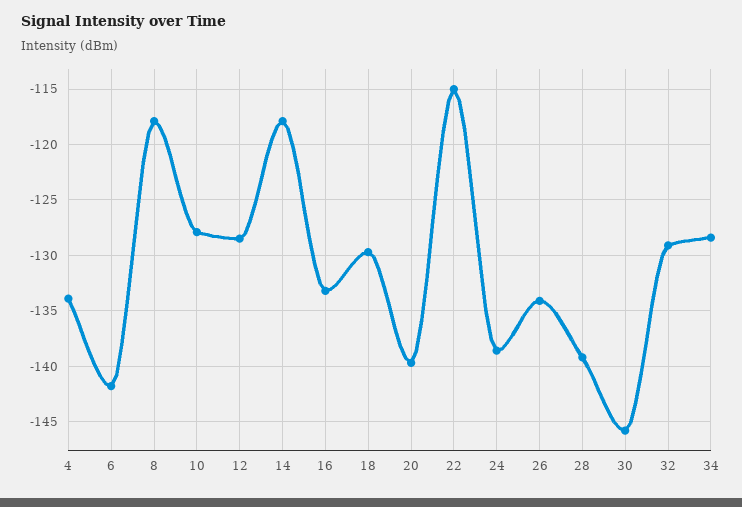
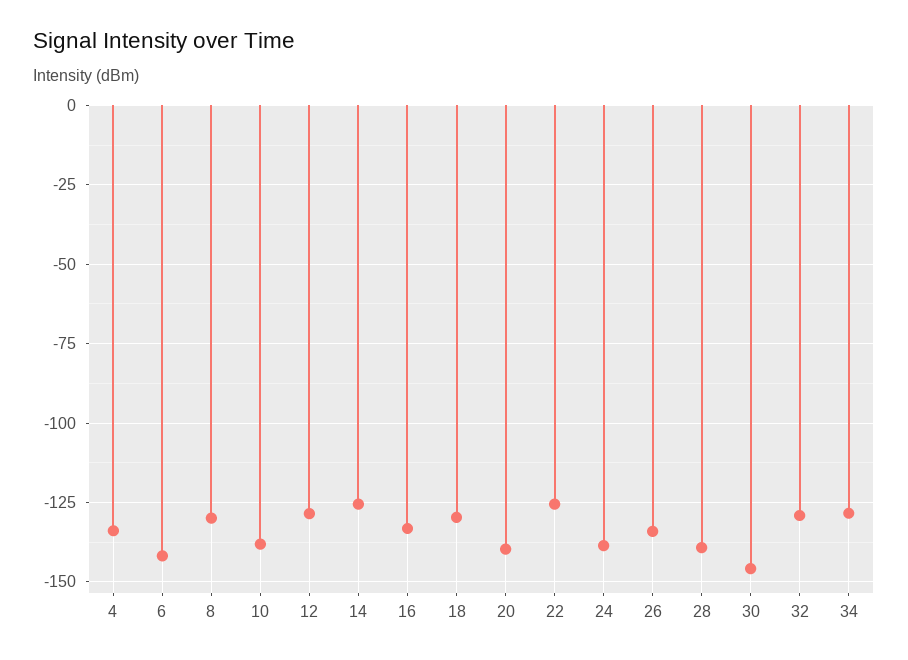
8: -118 -> -130
10: -128 -> -137.5
14: -118 -> -125
22: -115 -> -125

